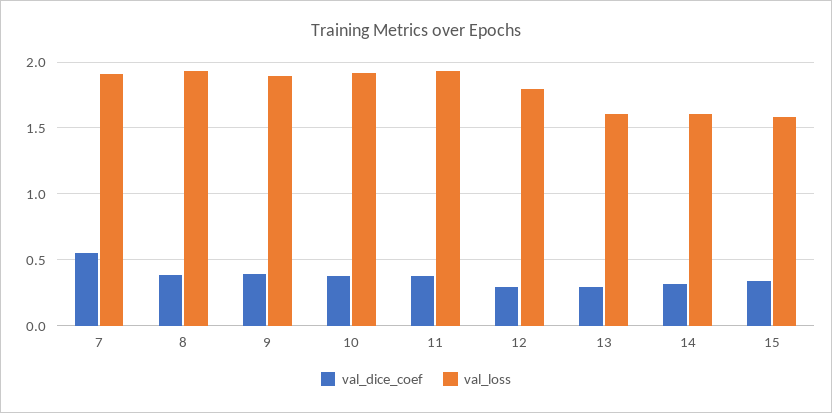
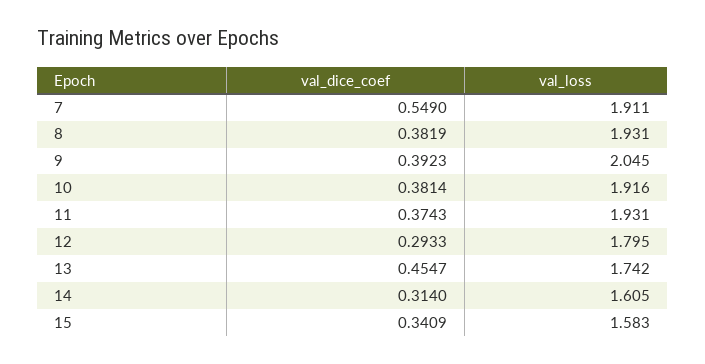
val_loss, 9: 1.9 -> 2.045
val_dice_coef, 13: 0.3 -> 0.4547
val_loss, 13: 1.6 -> 1.742

